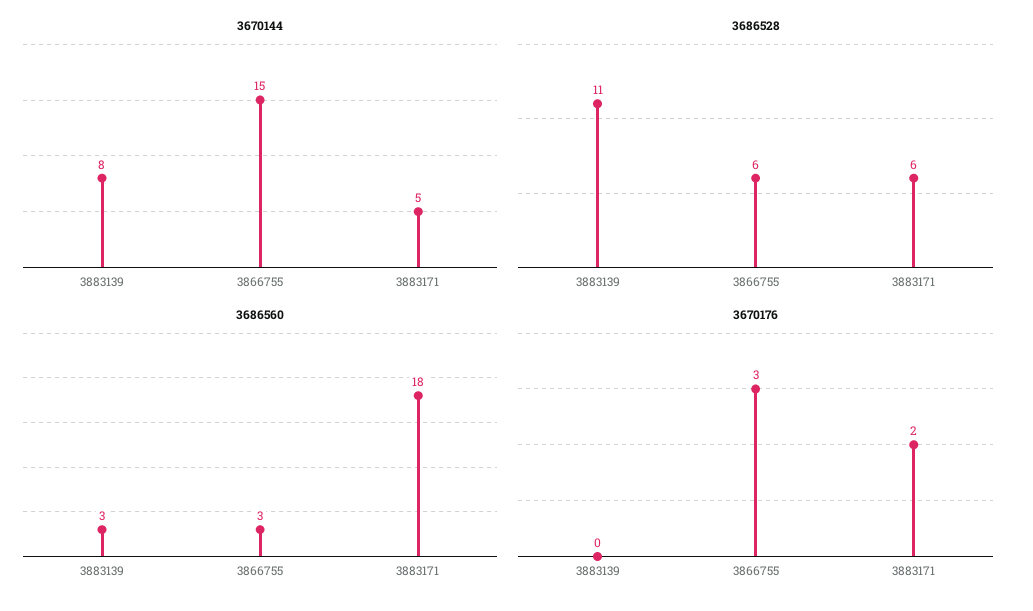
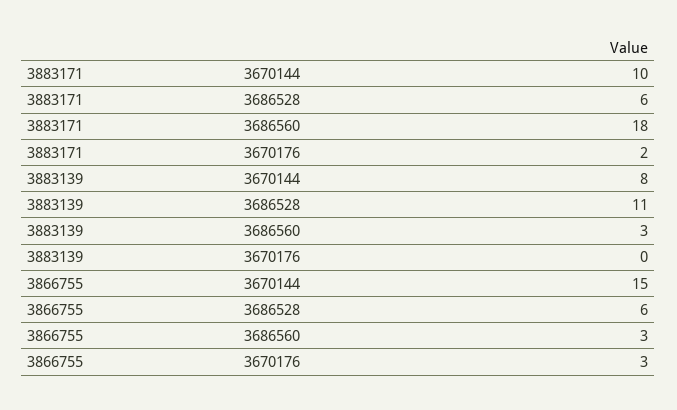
3670144, 3883171: 5 -> 10

